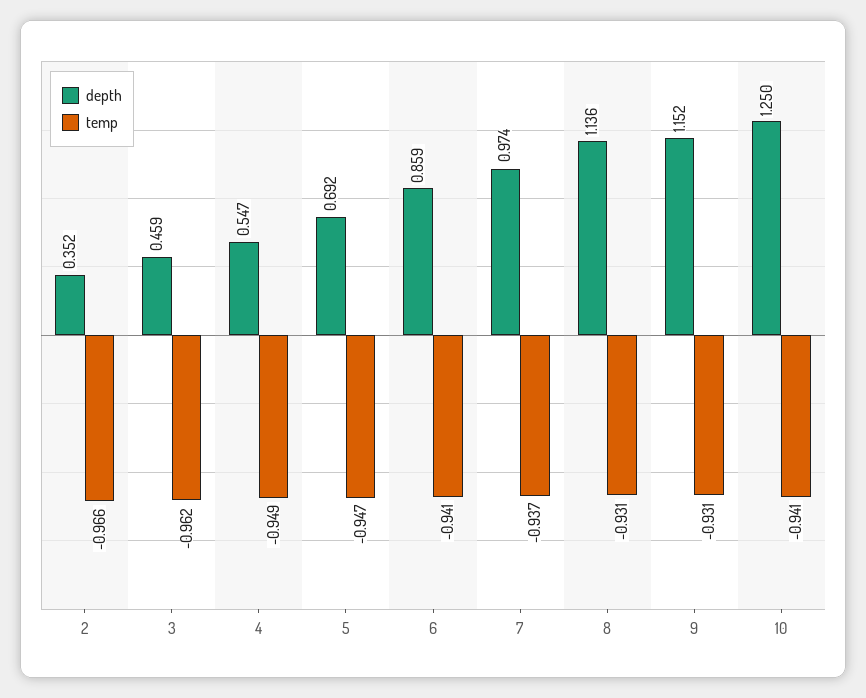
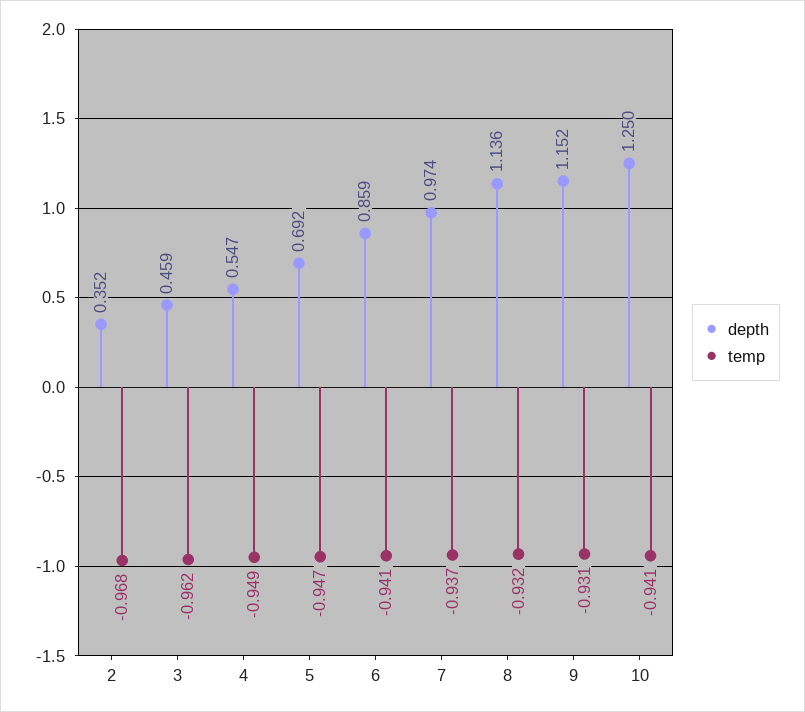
temp, 2: -0.966 -> -0.968
temp, 8: -0.931 -> -0.932

